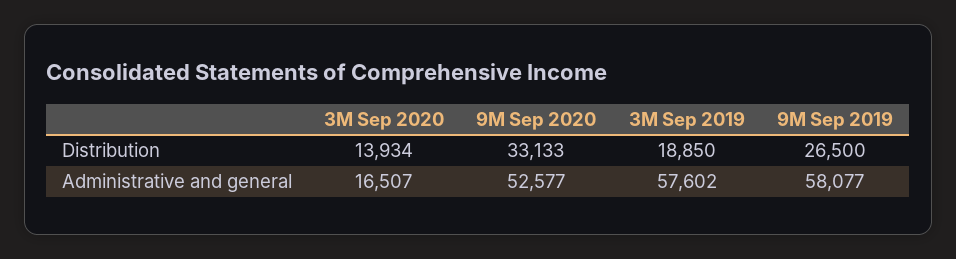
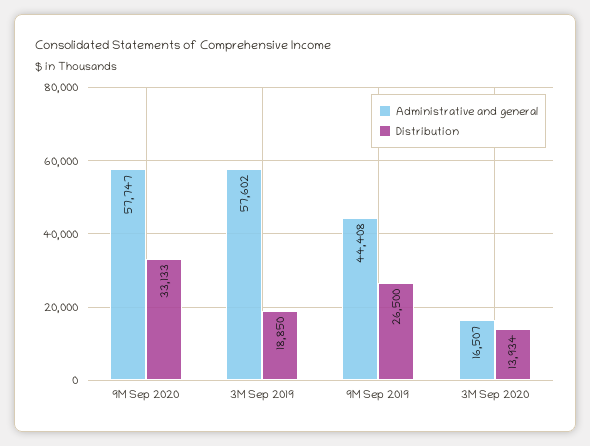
Administrative and general, 9M Sep 2020: 52577 -> 57747
Administrative and general, 9M Sep 2019: 58077 -> 44408

